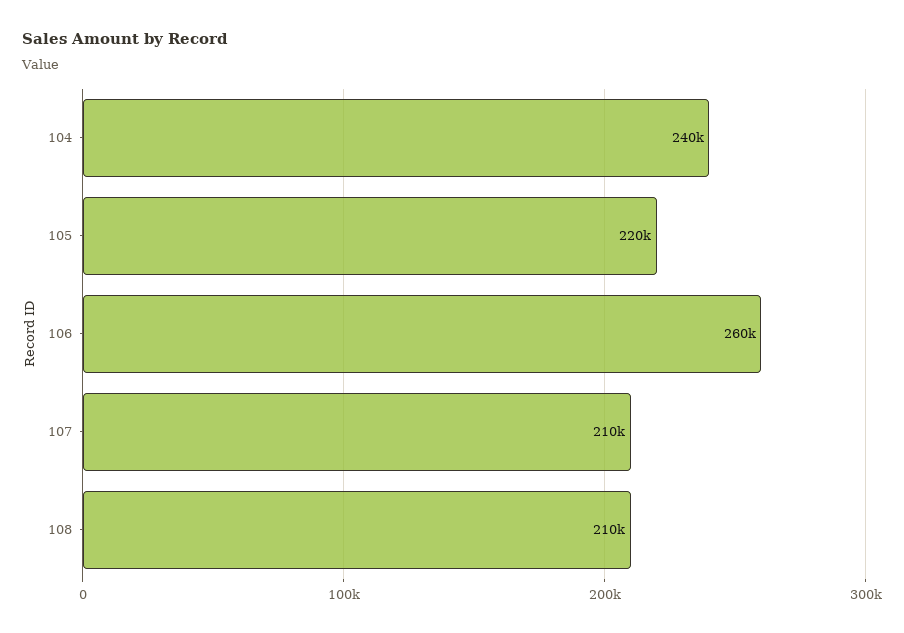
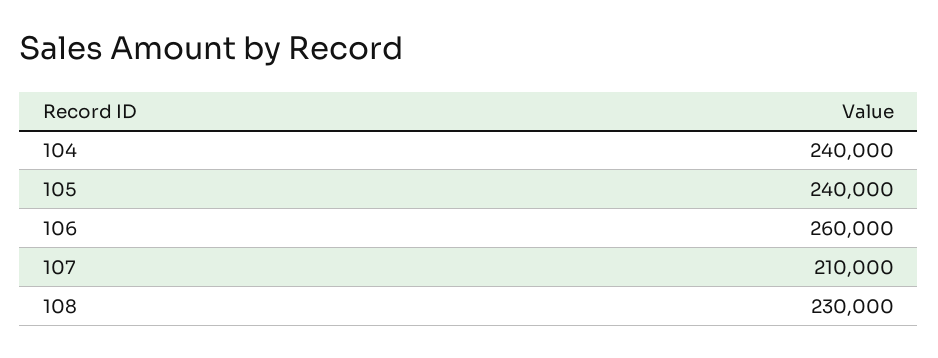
105: 220000 -> 240000
108: 210000 -> 230000

